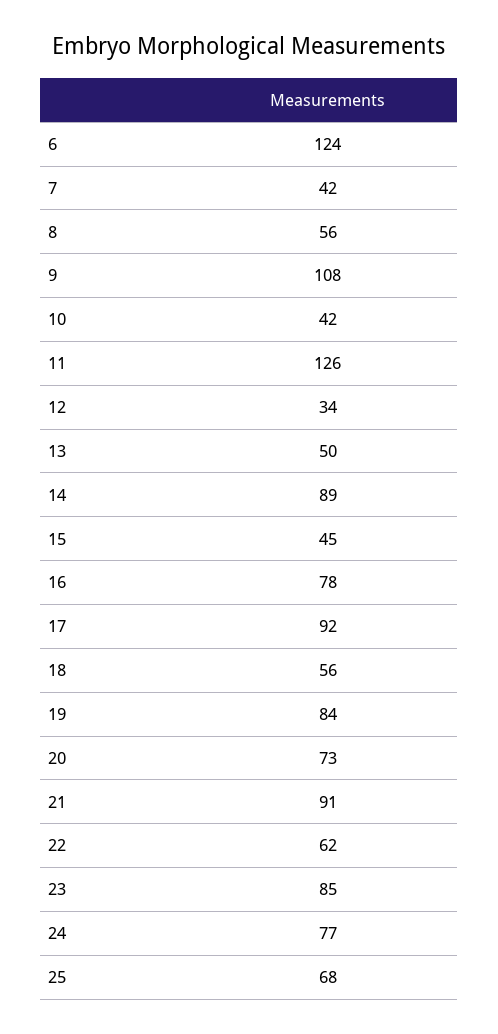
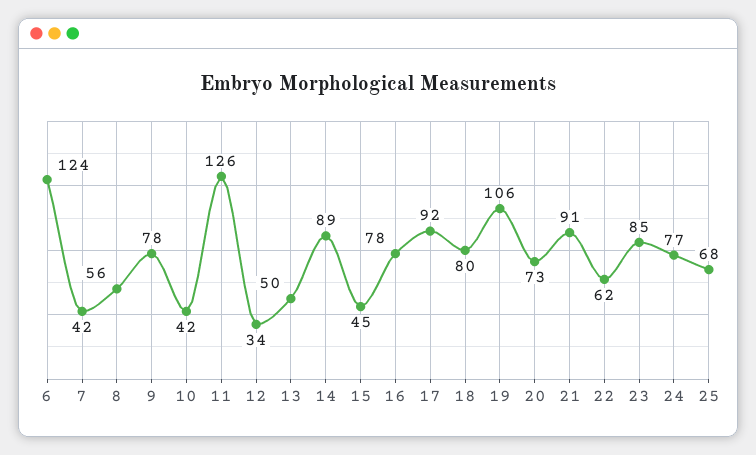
9: 108 -> 78
18: 56 -> 80
19: 84 -> 106

